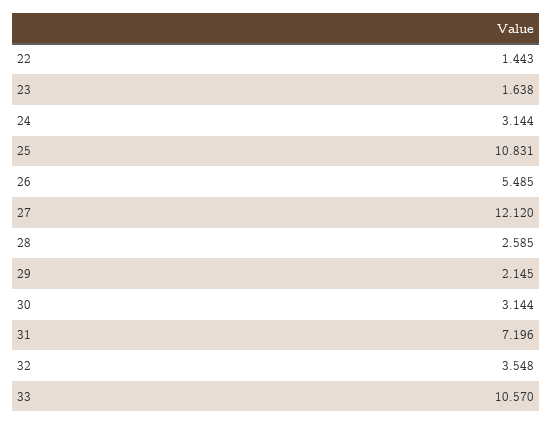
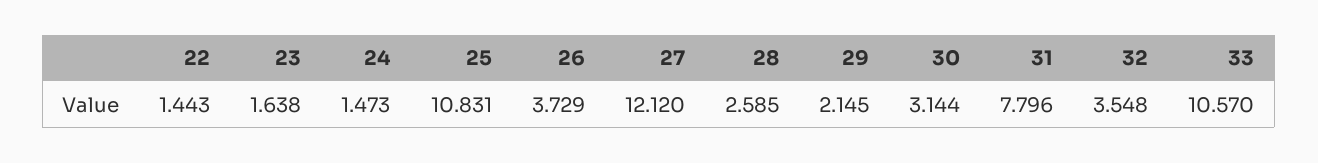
24: 3.144 -> 1.473
26: 5.485 -> 3.729
31: 7.196 -> 7.796

